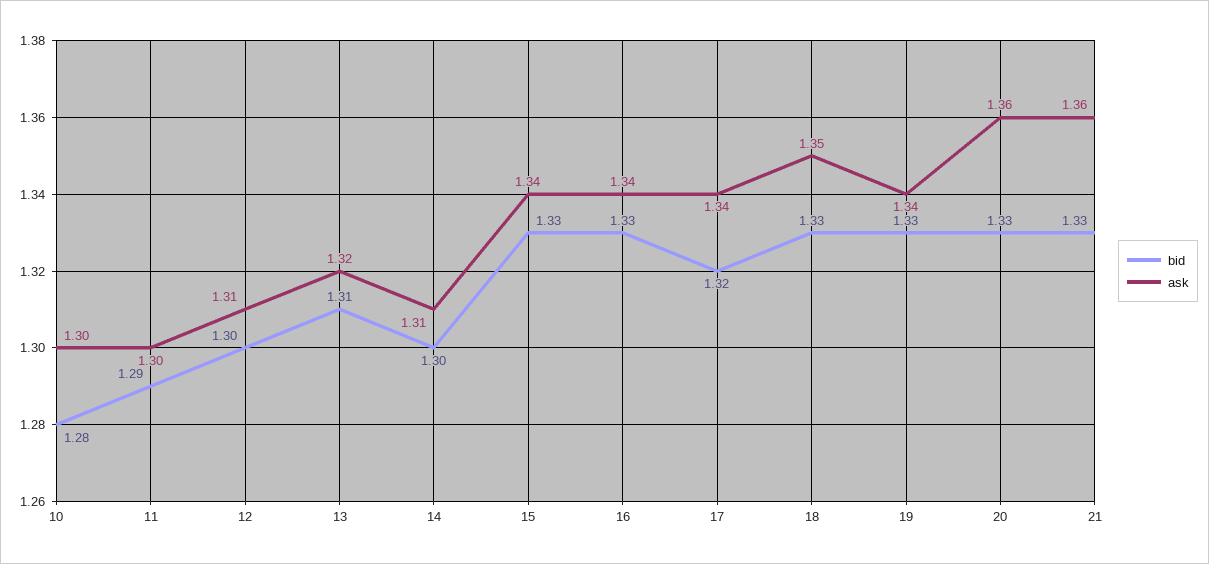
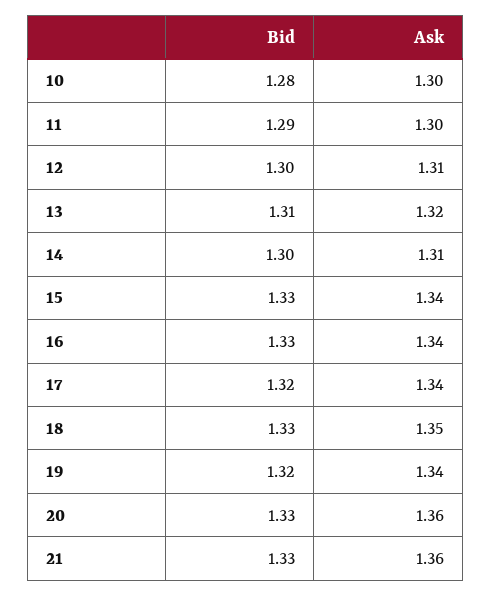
bid, 19: 1.33 -> 1.32

